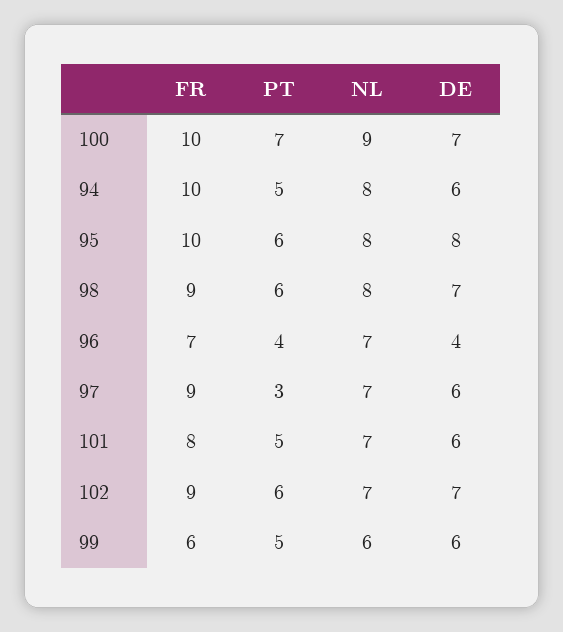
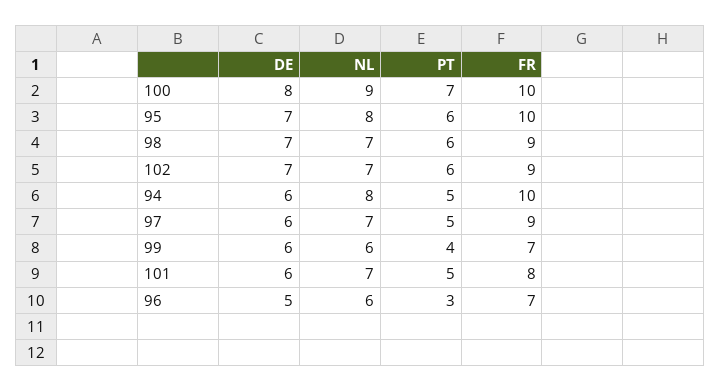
DE, 100: 7 -> 8
DE, 95: 8 -> 7
NL, 98: 8 -> 7
PT, 96: 4 -> 3
NL, 96: 7 -> 6
DE, 96: 4 -> 5
PT, 97: 3 -> 5
FR, 99: 6 -> 7
PT, 99: 5 -> 4

